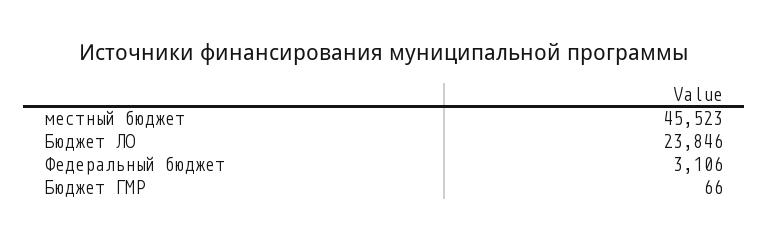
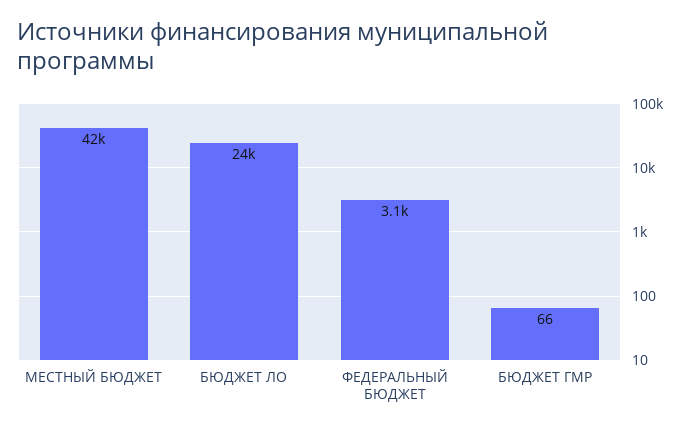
местный бюджет: 45523 -> 42000

